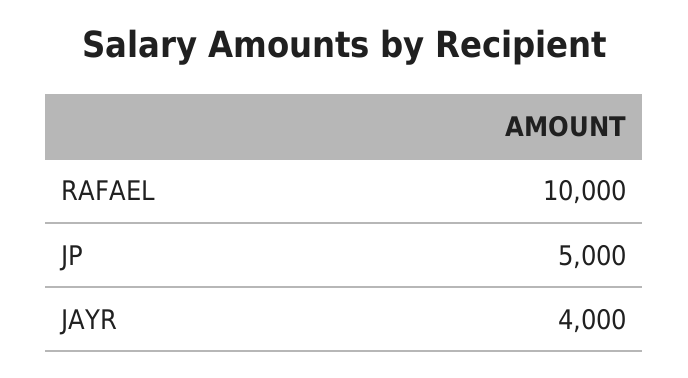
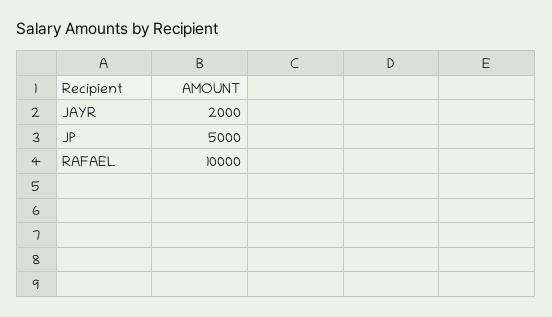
JAYR: 4000 -> 2000

